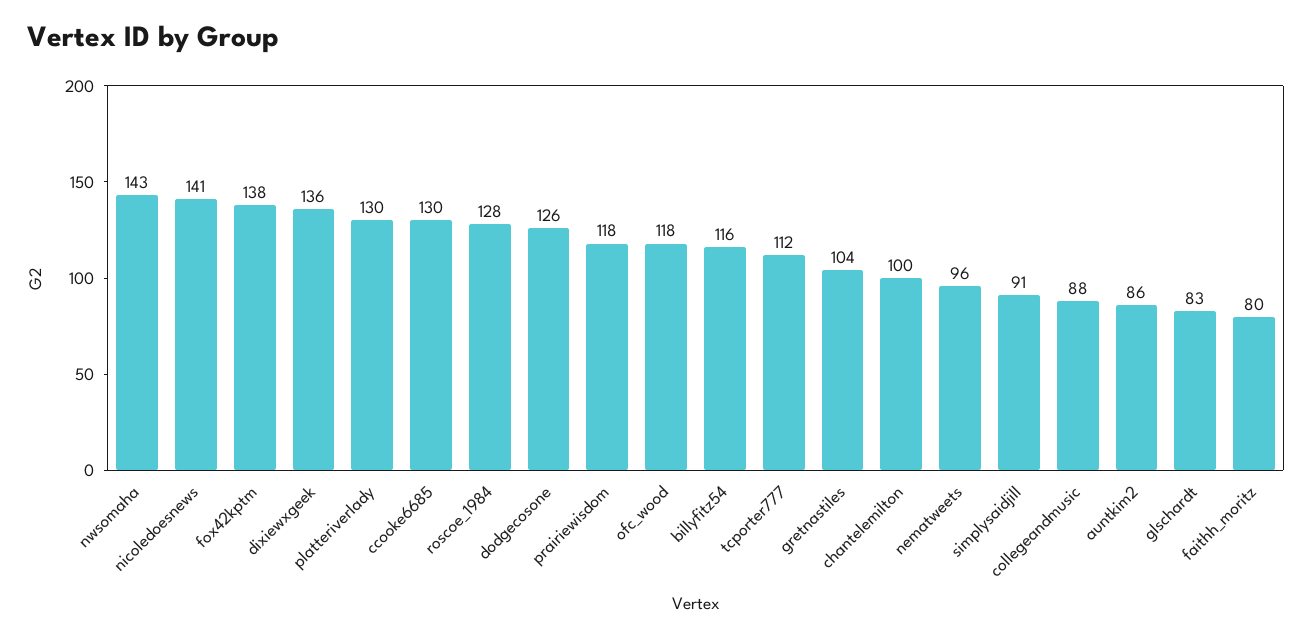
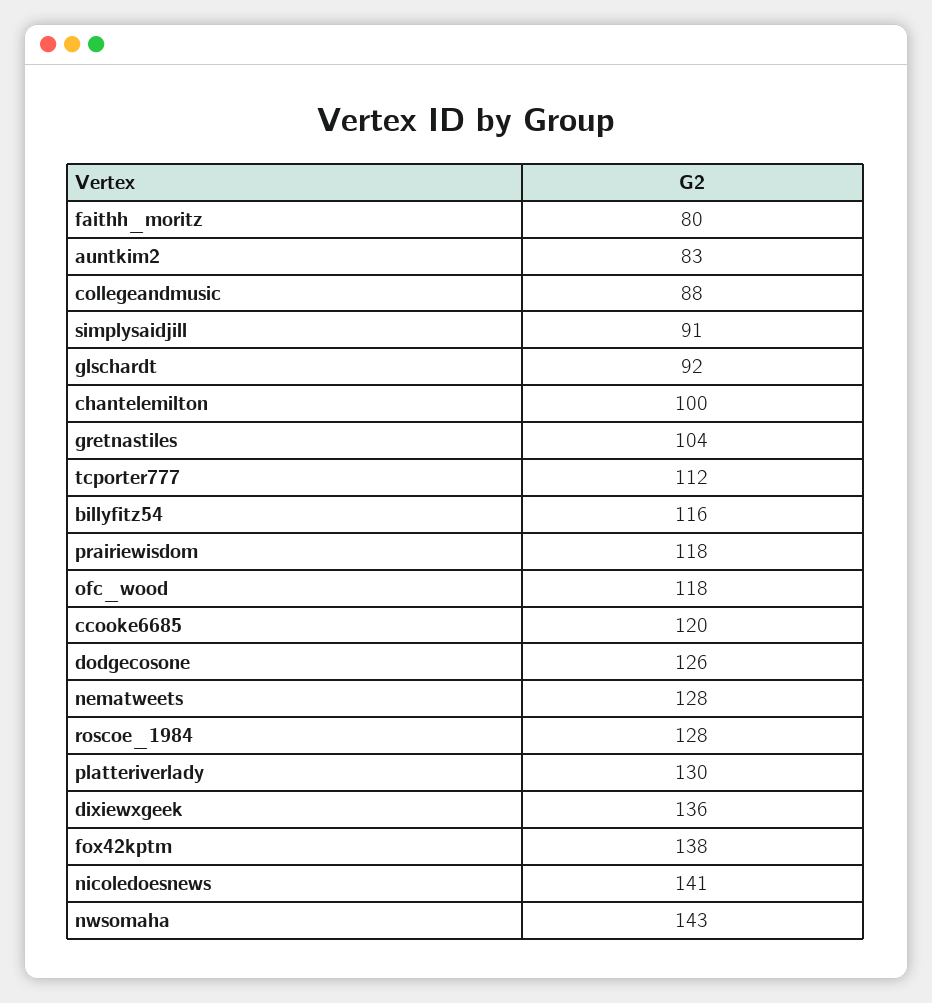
ccooke6685: 130 -> 120
nematweets: 96 -> 128
auntkim2: 86 -> 83
glschardt: 83 -> 92

